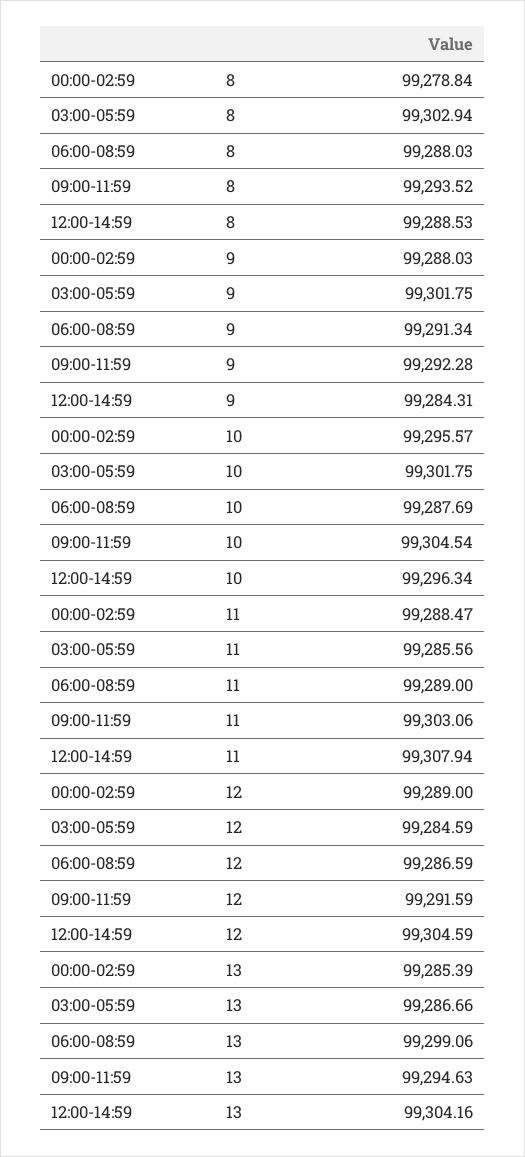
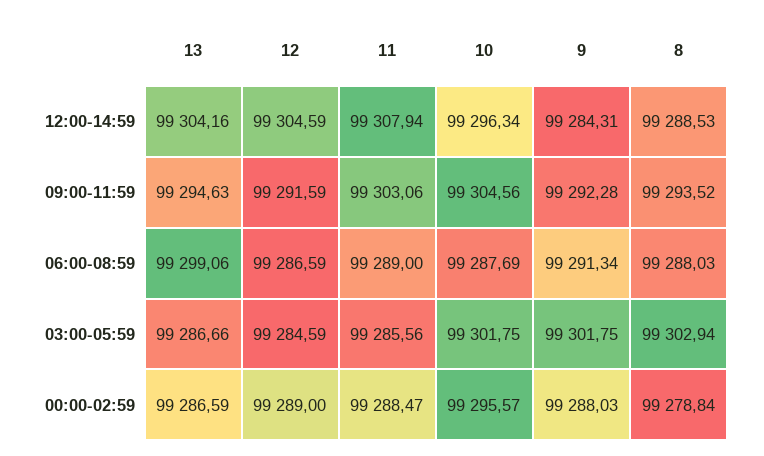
09:00-11:59, 10: 99304.54 -> 99304.56
00:00-02:59, 13: 99285.39 -> 99286.59

